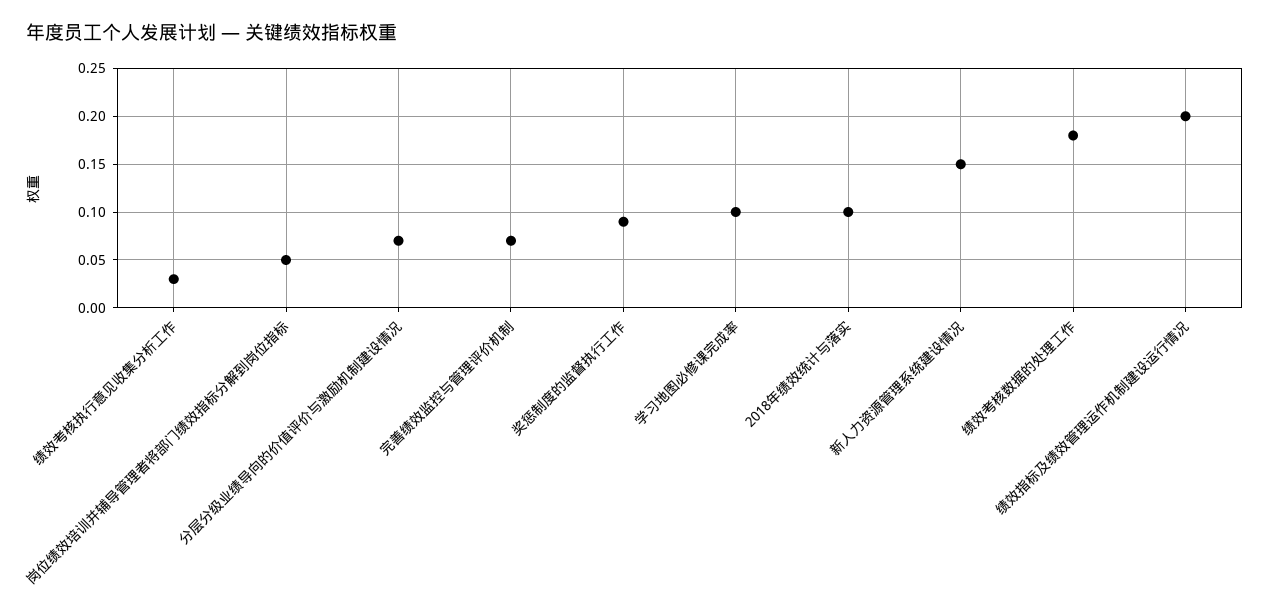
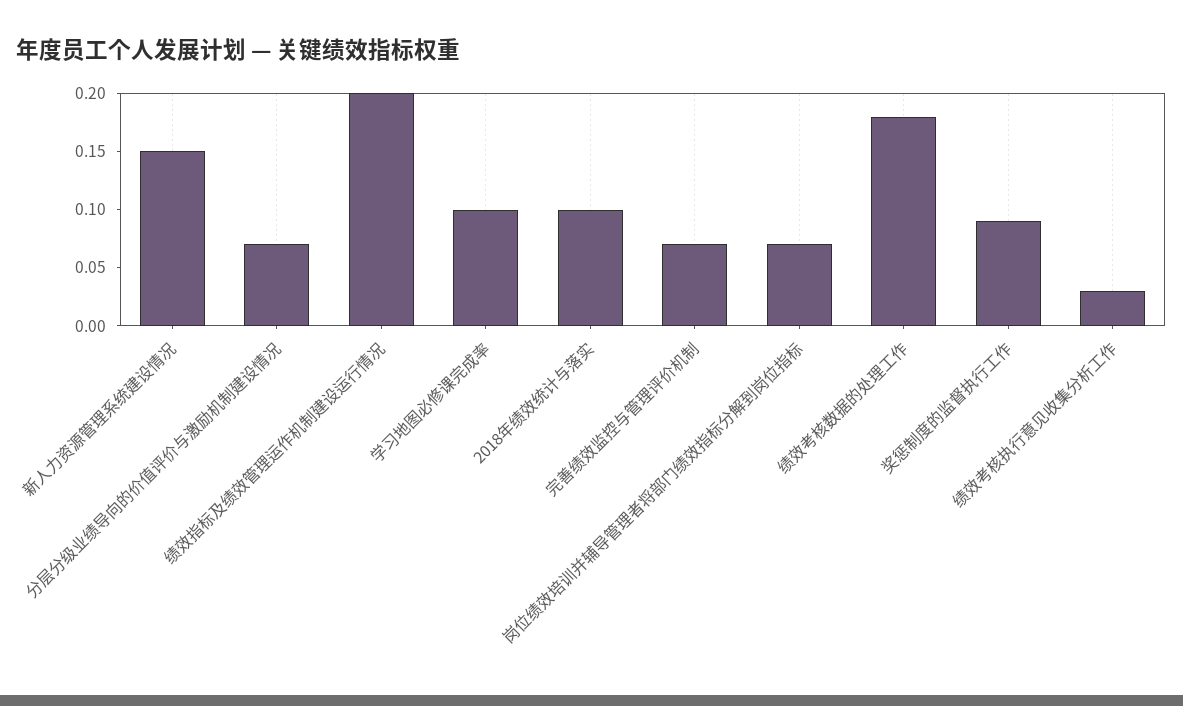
岗位绩效培训并辅导管理者将部门绩效指标分解到岗位指标: 0.05 -> 0.07

